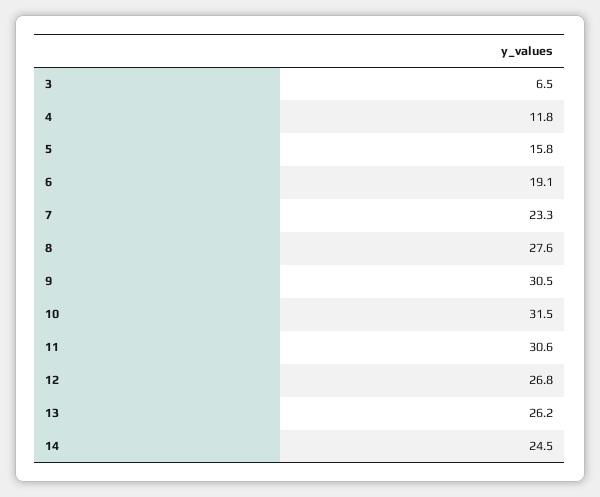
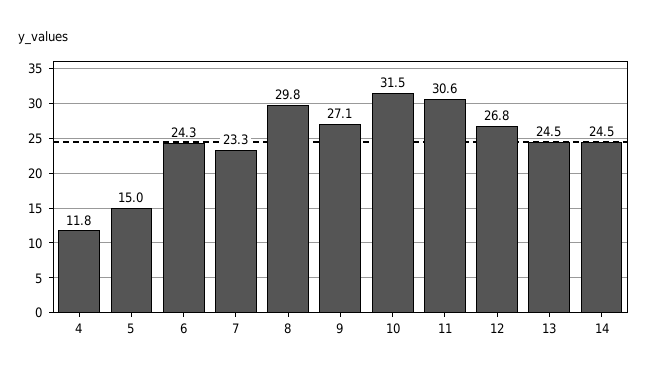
3: 6.5 -> none
5: 15.8 -> 15
6: 19.1 -> 24.3
8: 27.6 -> 29.8
9: 30.5 -> 27.1
13: 26.2 -> 24.5

